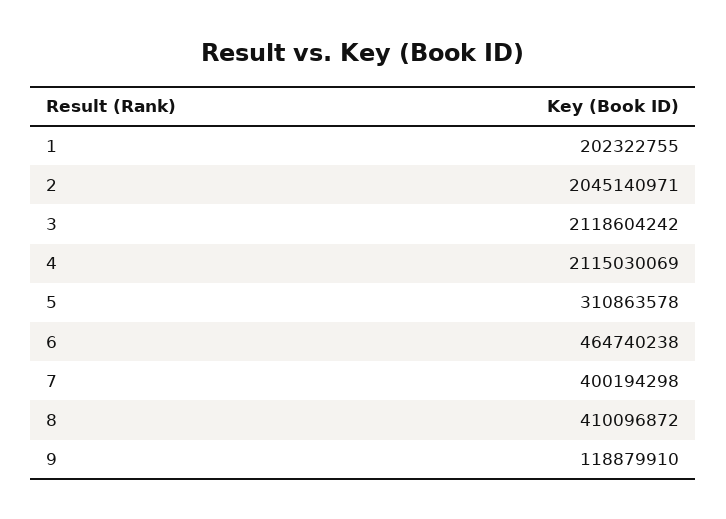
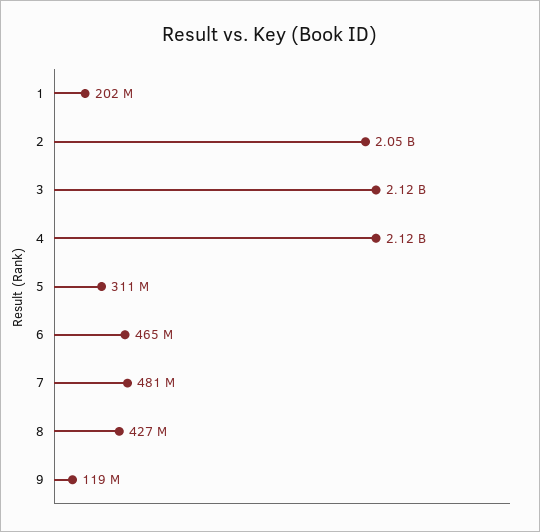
7: 400194298 -> 481000000
8: 410096872 -> 427000000

